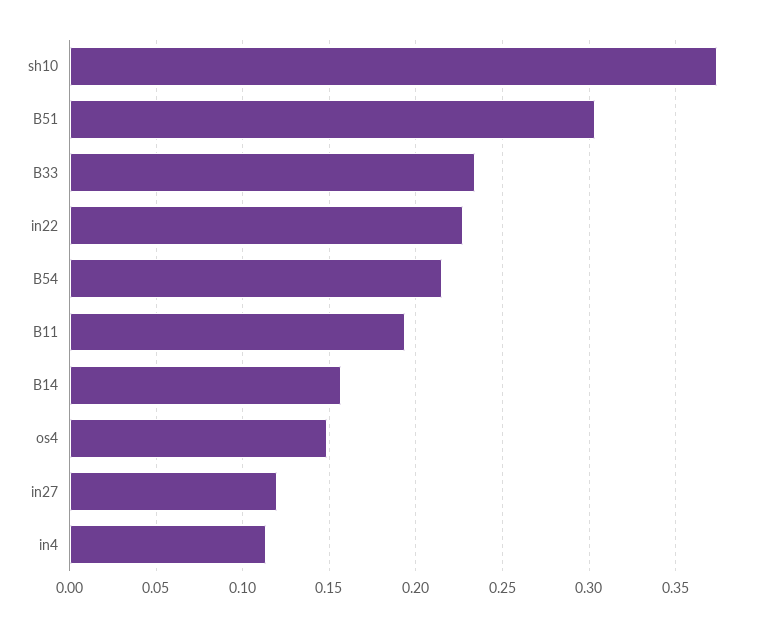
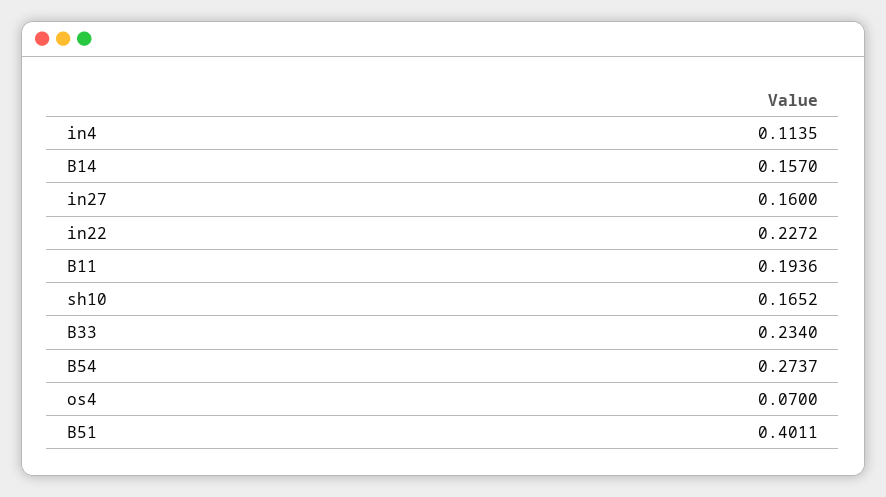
sh10: 0.375 -> 0.1652
B51: 0.305 -> 0.4011
B54: 0.215 -> 0.2737
os4: 0.15 -> 0.07
in27: 0.12 -> 0.16

